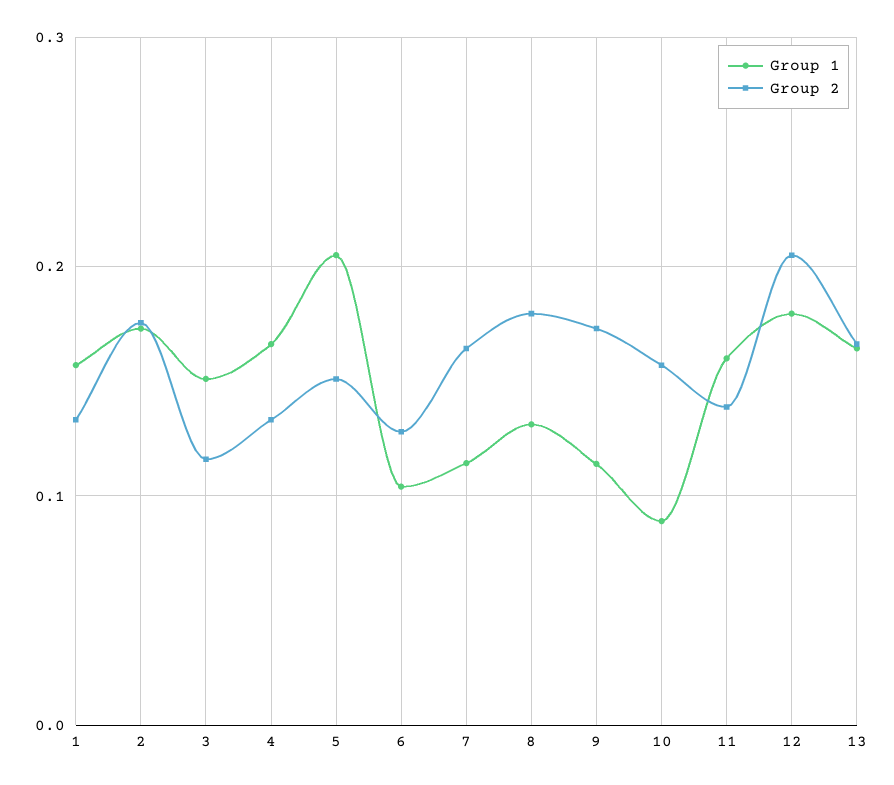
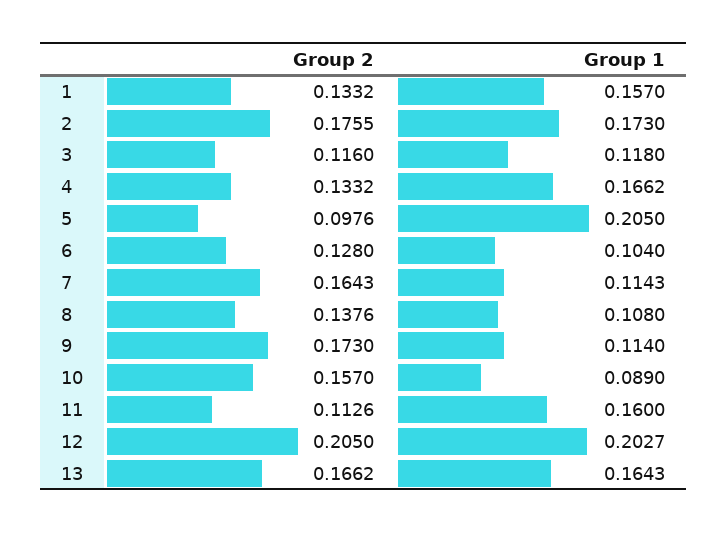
Group 1, 3: 0.15 -> 0.118
Group 2, 5: 0.15 -> 0.0976
Group 1, 8: 0.13 -> 0.108
Group 2, 8: 0.18 -> 0.1376
Group 2, 11: 0.14 -> 0.1126
Group 1, 12: 0.18 -> 0.2027

